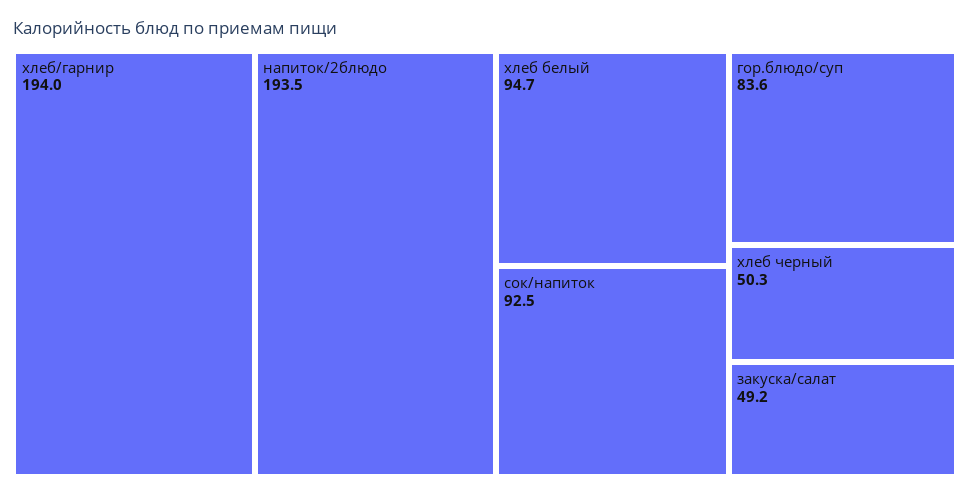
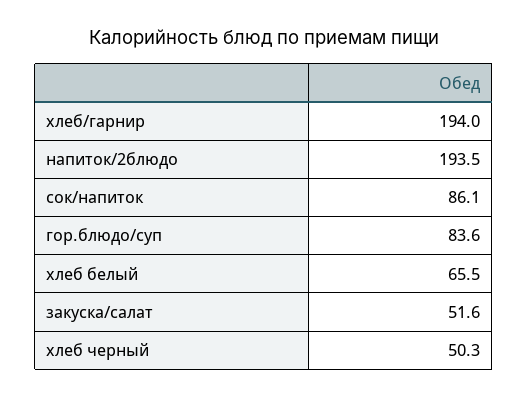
хлеб белый: 94.7 -> 65.5
сок/напиток: 92.5 -> 86.1
закуска/салат: 49.2 -> 51.6

